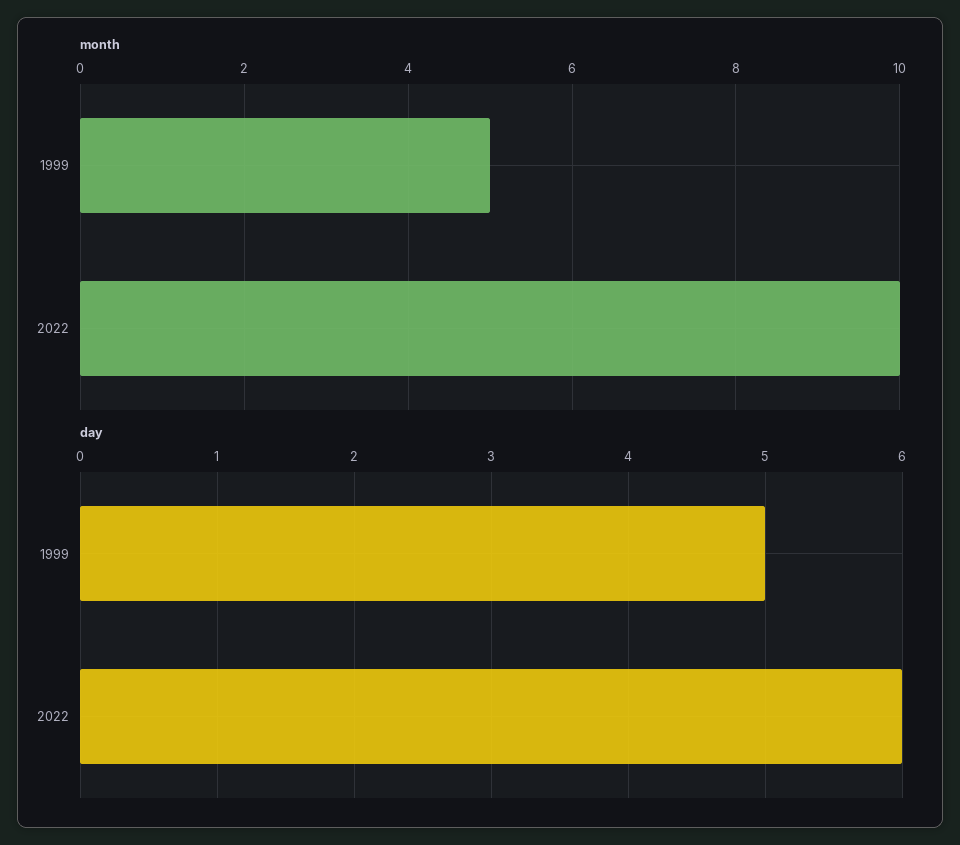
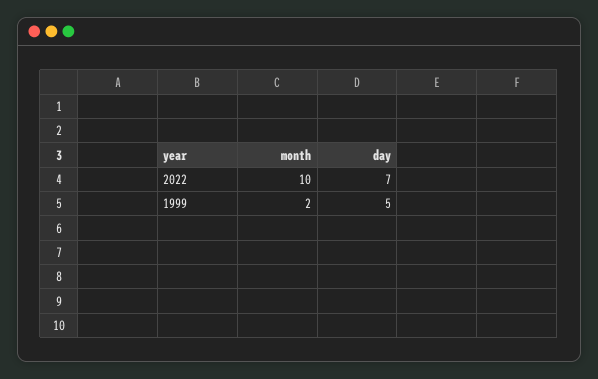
month, 1999: 5 -> 2
day, 2022: 6 -> 7

